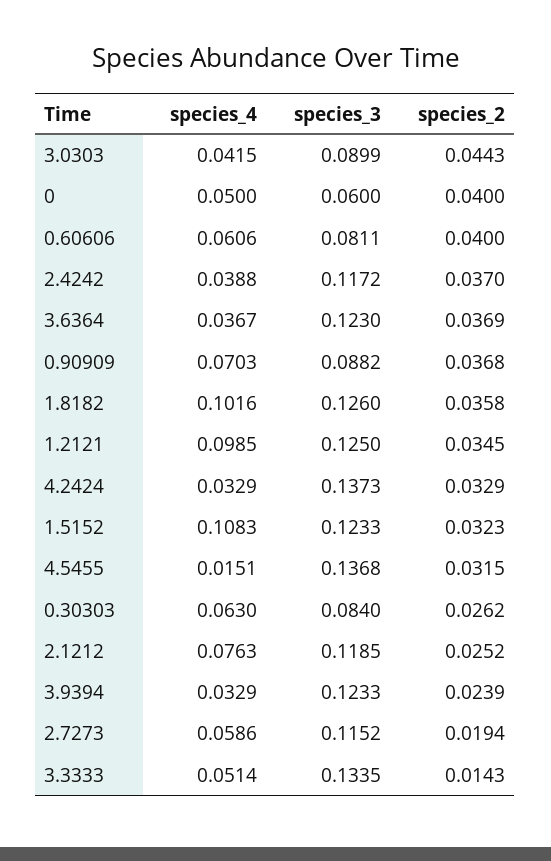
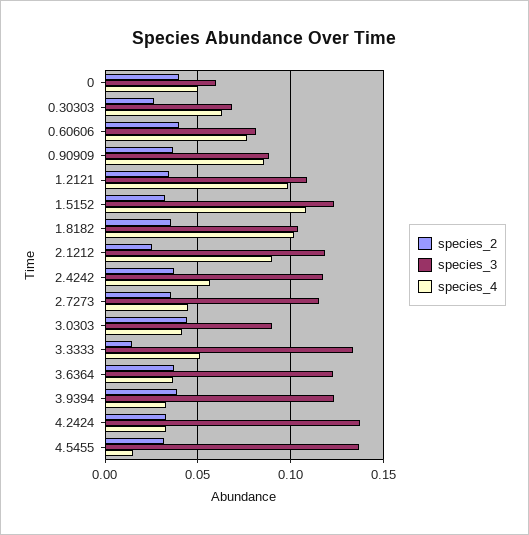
species_4, 0.60606: 0.0606 -> 0.075
species_4, 2.4242: 0.0388 -> 0.055
species_4, 0.90909: 0.0703 -> 0.085
species_3, 1.8182: 0.126 -> 0.105
species_3, 1.2121: 0.125 -> 0.11
species_3, 0.30303: 0.084 -> 0.07
species_4, 2.1212: 0.0763 -> 0.09
species_2, 3.9394: 0.0239 -> 0.04
species_4, 2.7273: 0.0586 -> 0.045
species_2, 2.7273: 0.0194 -> 0.035

